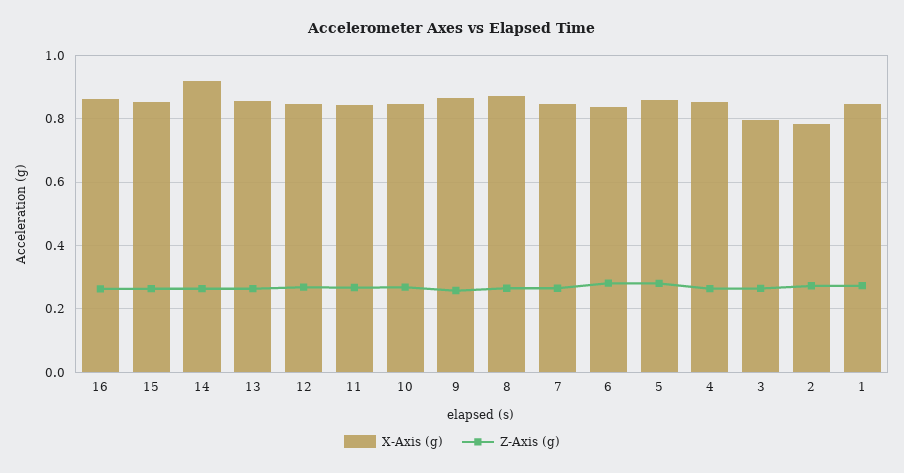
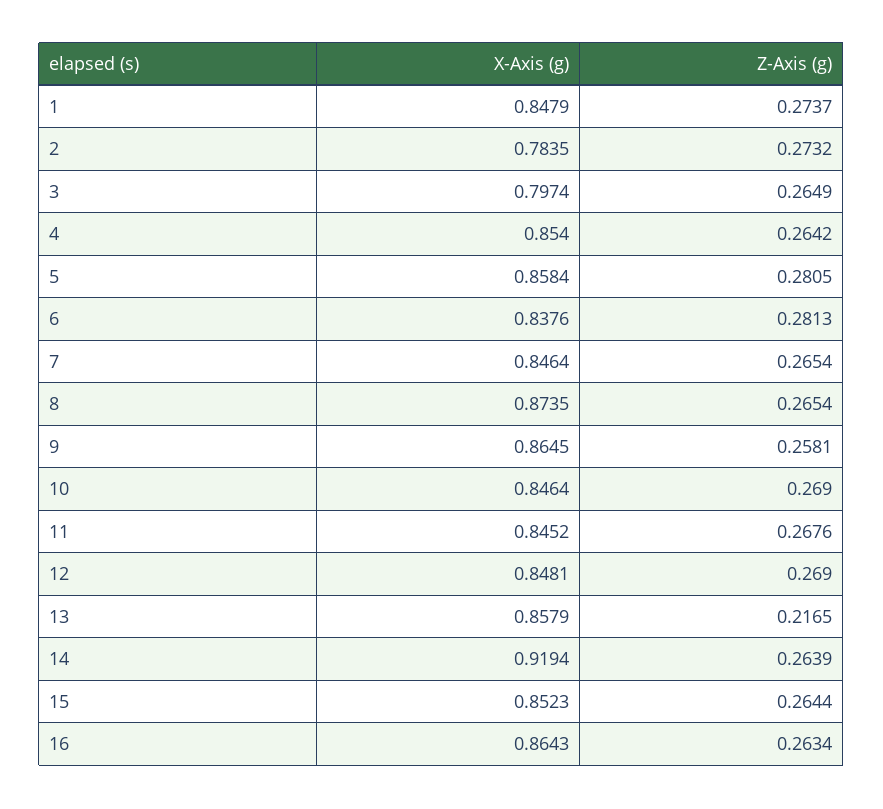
Z-Axis (g), 13: 0.26 -> 0.2165

